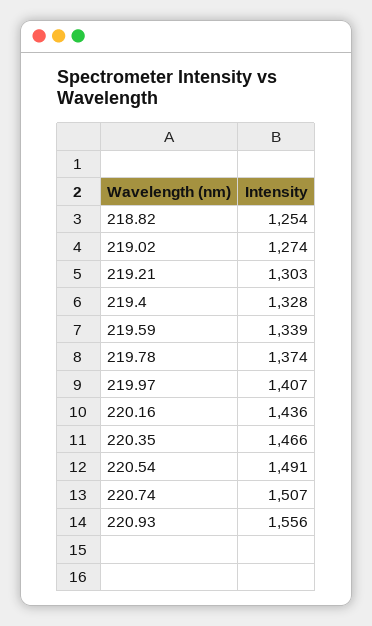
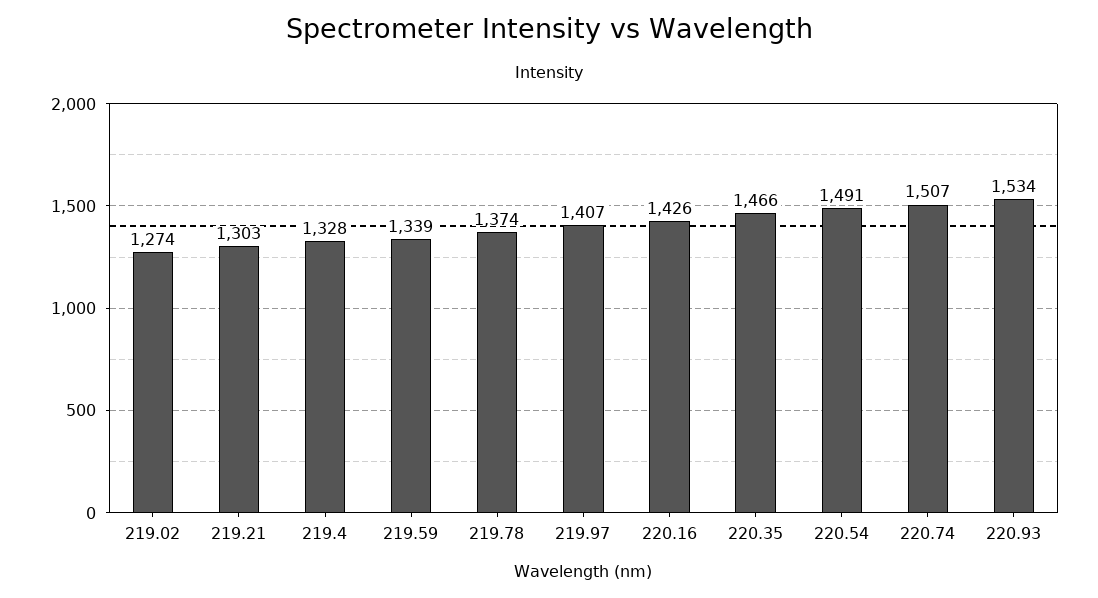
218.82: 1254 -> none
220.16: 1436 -> 1426
220.93: 1556 -> 1534

